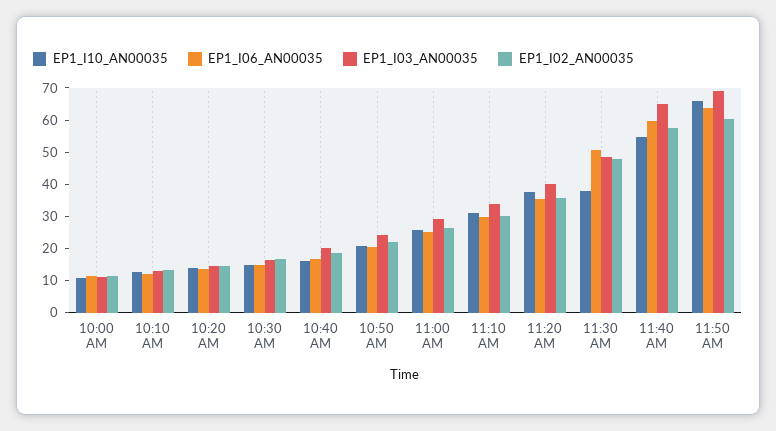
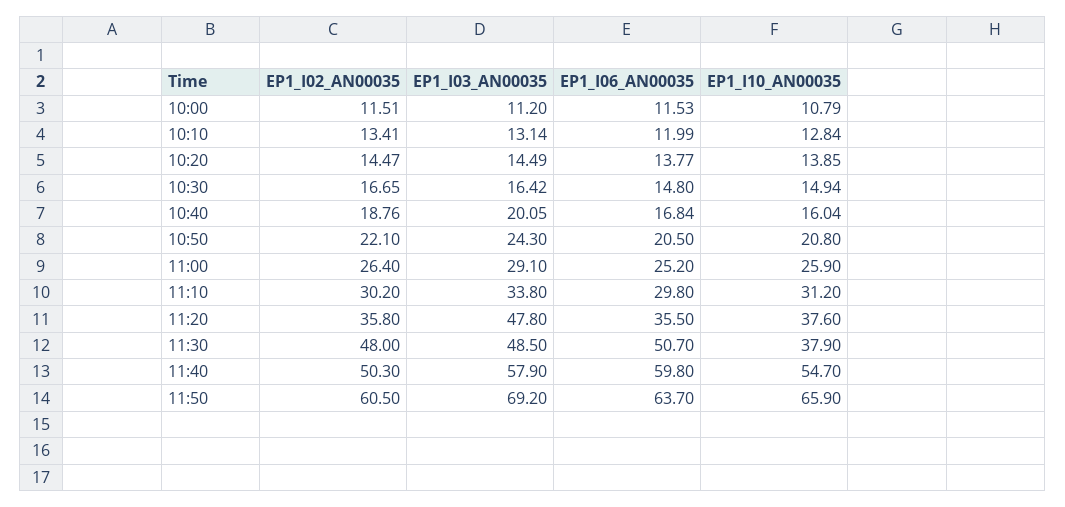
EP1_I03_AN00035, 11:20 AM: 40 -> 47.8
EP1_I03_AN00035, 11:40 AM: 65 -> 57.9
EP1_I02_AN00035, 11:40 AM: 57.5 -> 50.3

